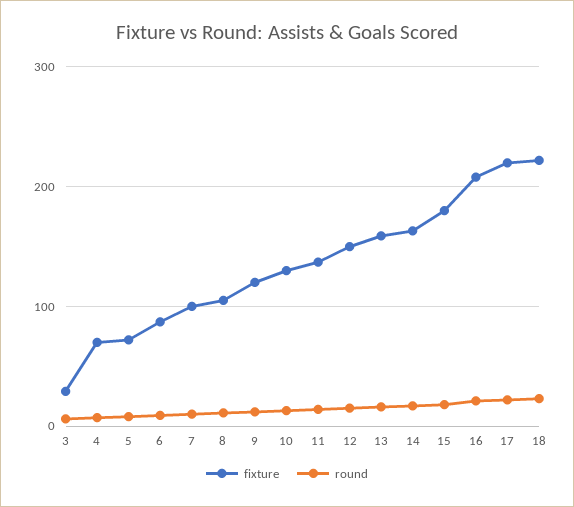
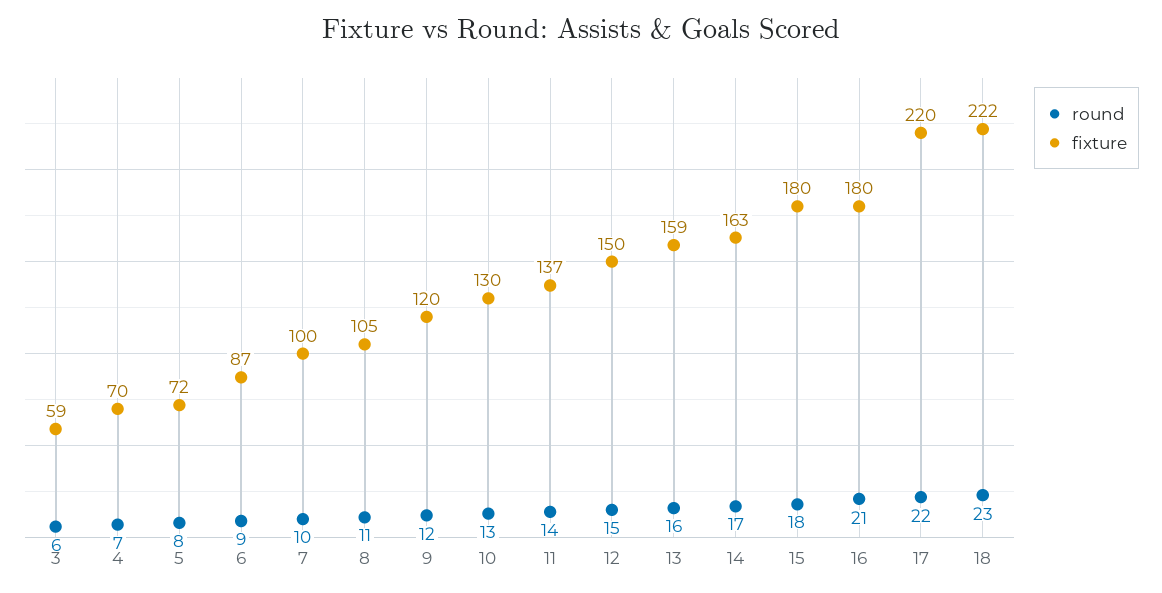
fixture, 3: 30 -> 59
fixture, 16: 210 -> 180

